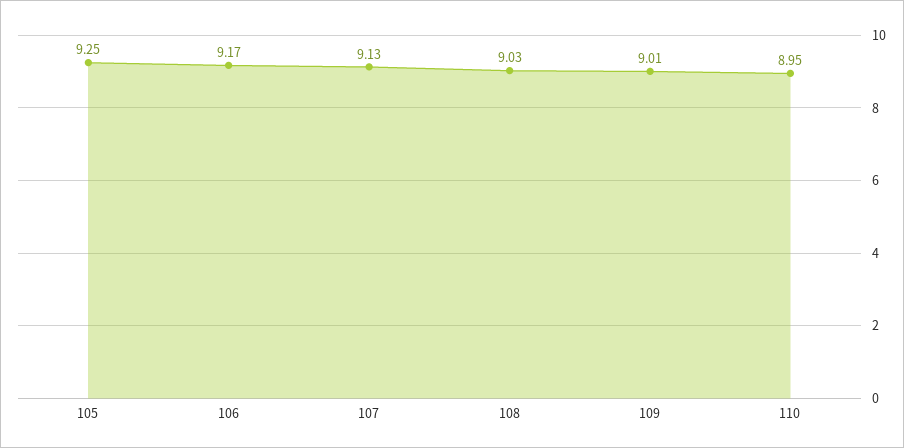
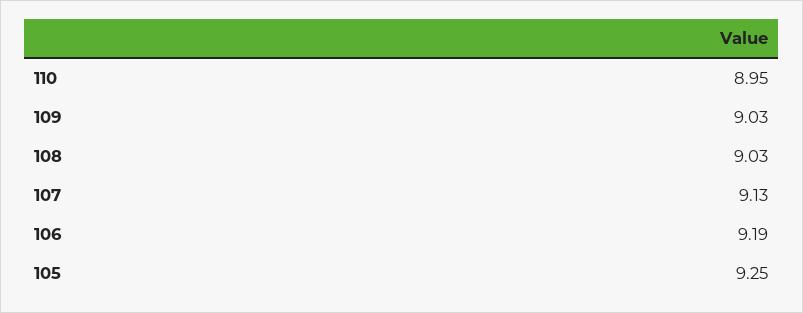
106: 9.17 -> 9.19
109: 9.01 -> 9.03

